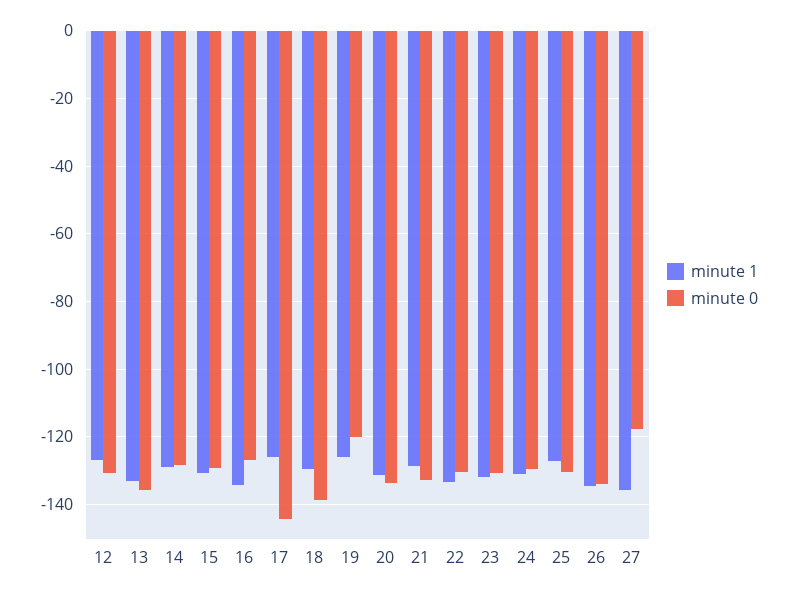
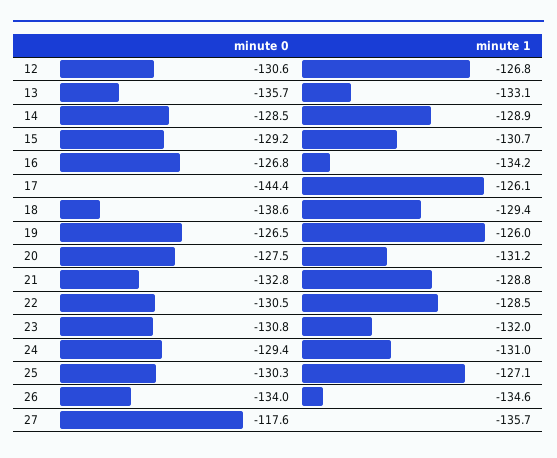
minute 0, 19: -120 -> -126.5
minute 0, 20: -134 -> -127.5
minute 1, 22: -134 -> -128.5

